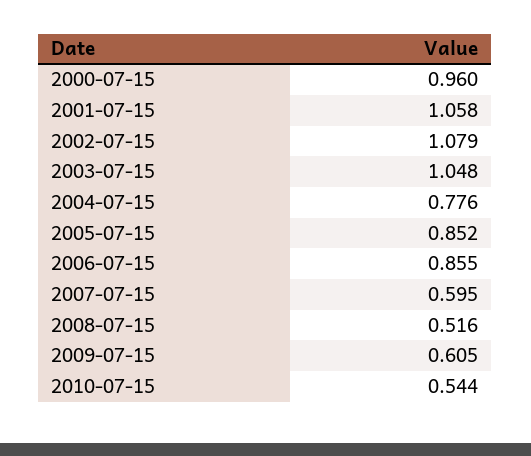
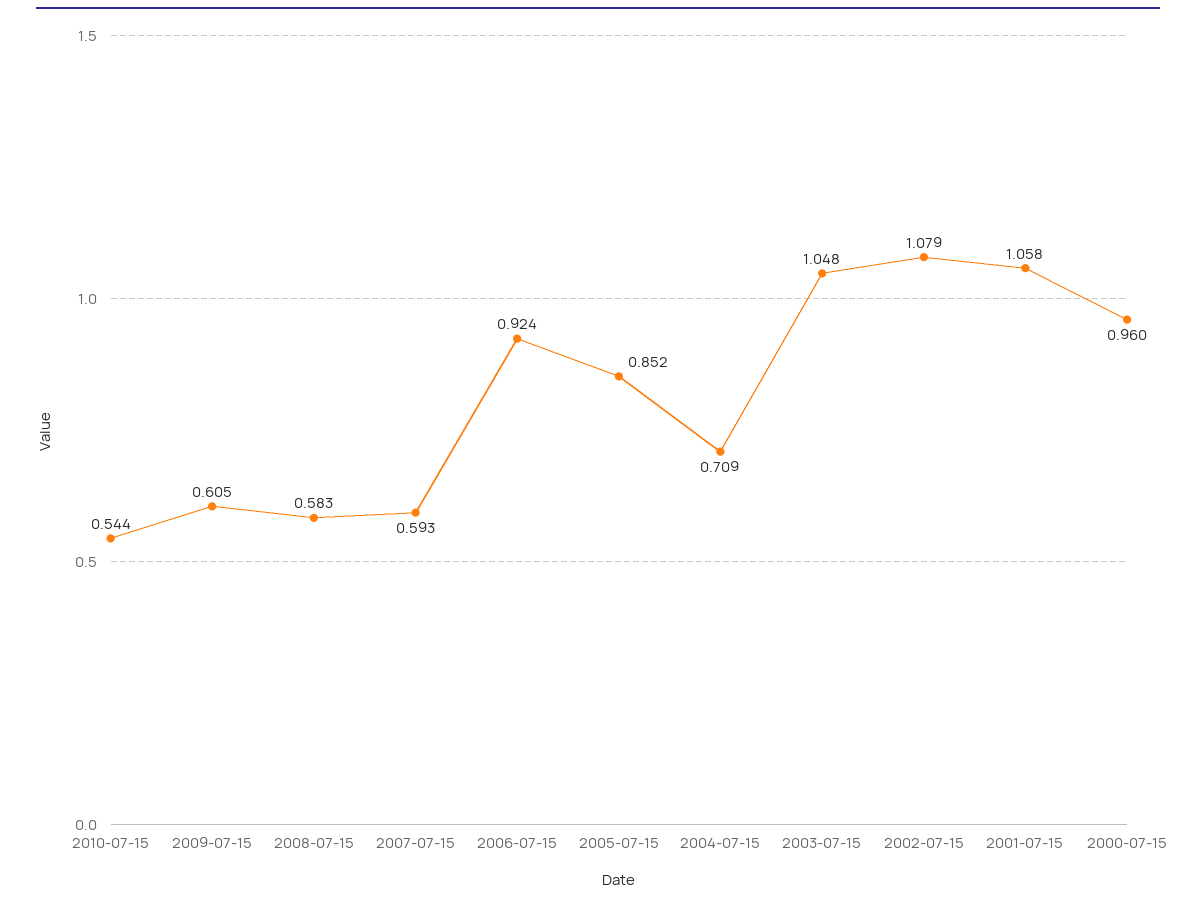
2004-07-15: 0.776 -> 0.709
2006-07-15: 0.855 -> 0.924
2007-07-15: 0.595 -> 0.593
2008-07-15: 0.516 -> 0.583

